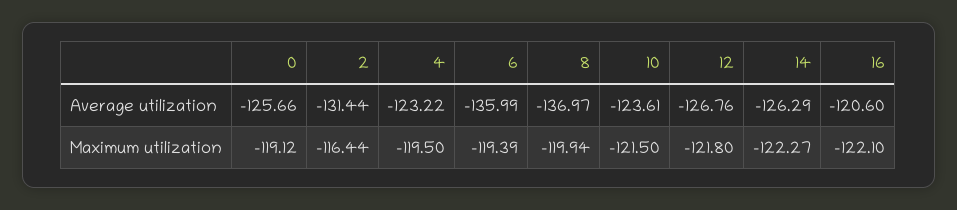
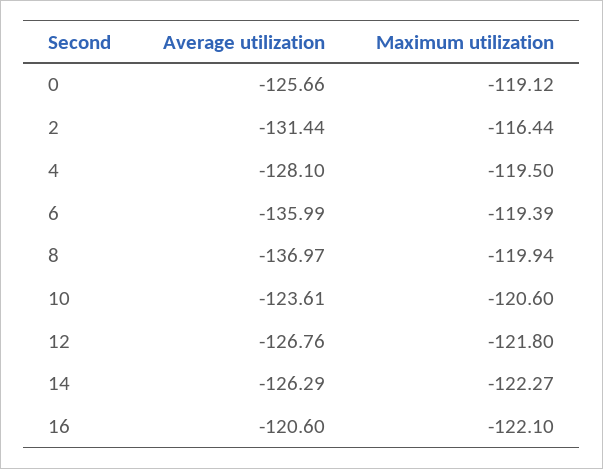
4, Average utilization: -123.22 -> -128.1
10, Maximum utilization: -121.5 -> -120.6

